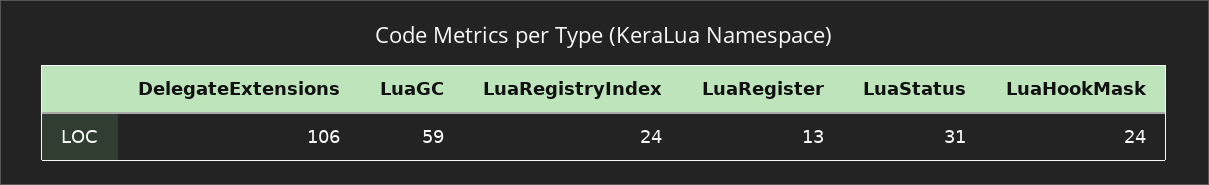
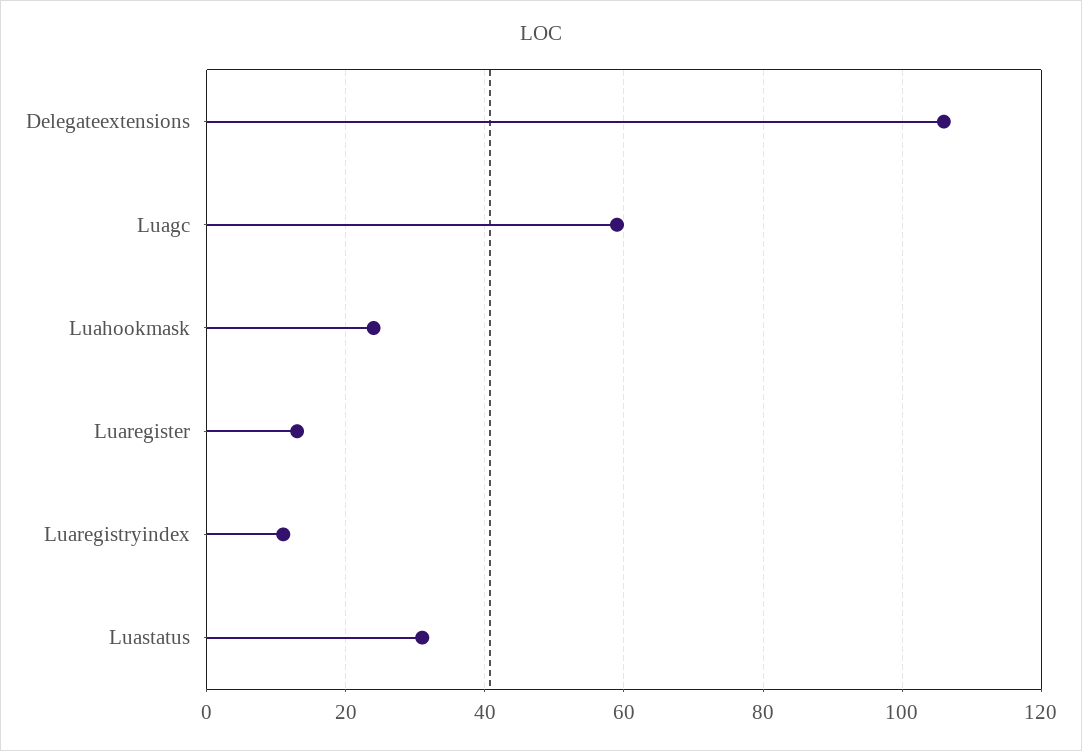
LuaRegistryIndex: 24 -> 10

